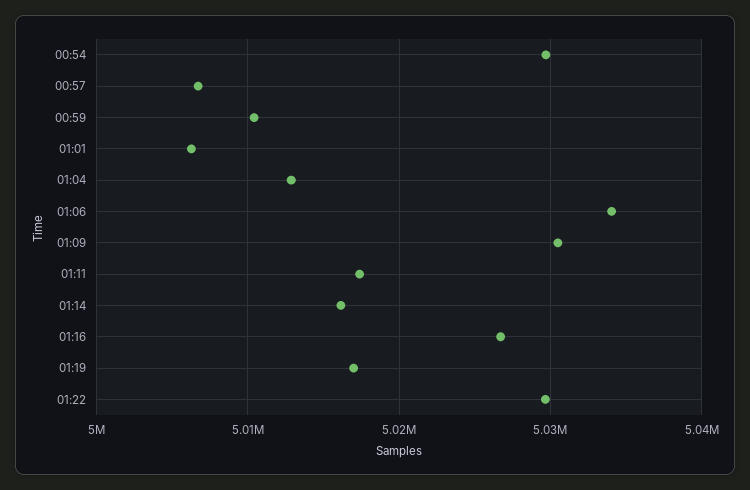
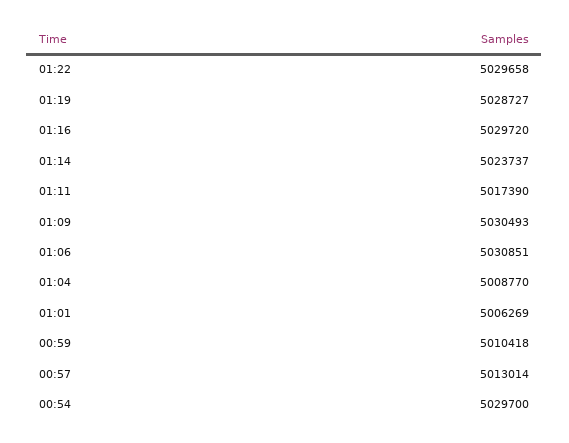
00:57: 5007000 -> 5013014
01:04: 5013000 -> 5008770
01:06: 5034000 -> 5030851
01:14: 5016000 -> 5023737
01:16: 5027000 -> 5029720
01:19: 5017000 -> 5028727

